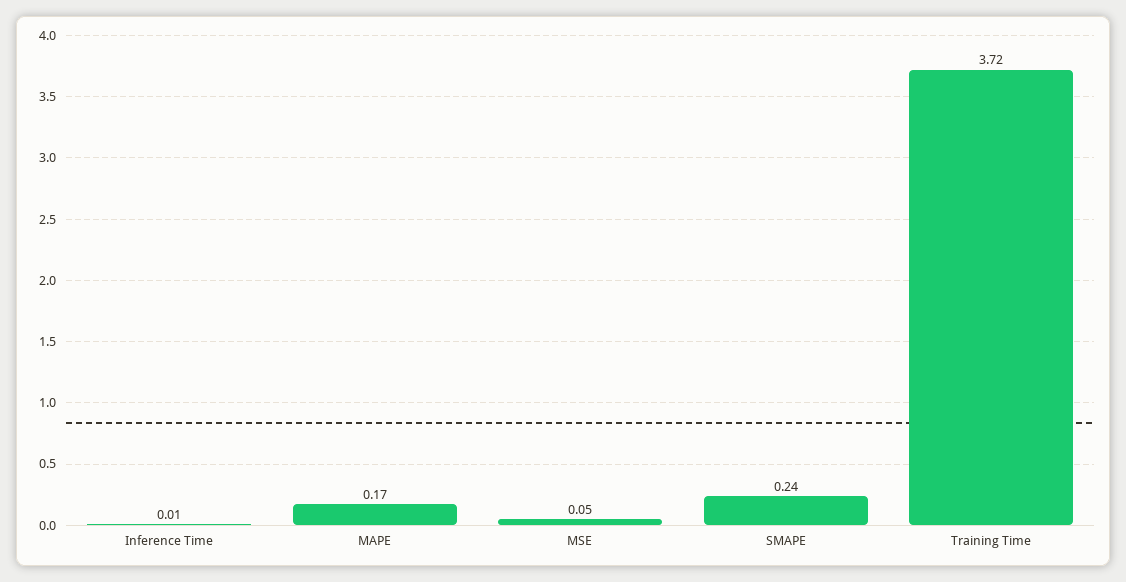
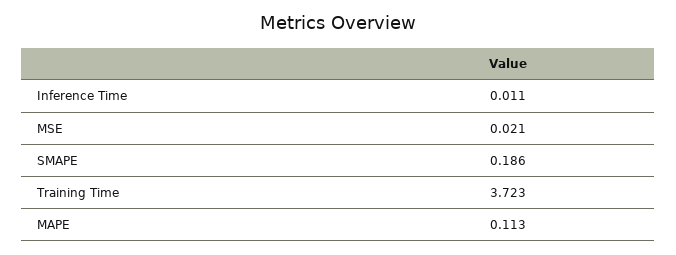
MAPE: 0.17 -> 0.113
MSE: 0.05 -> 0.021
SMAPE: 0.24 -> 0.186

